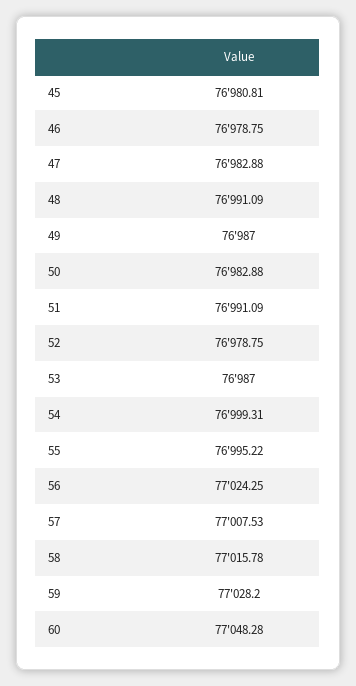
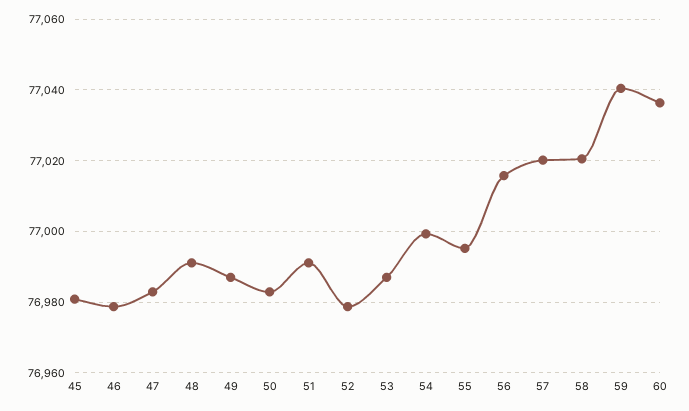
56: 77024.25 -> 77016
57: 77007.53 -> 77020
58: 77015.78 -> 77020
59: 77028.2 -> 77040
60: 77048.28 -> 77036

